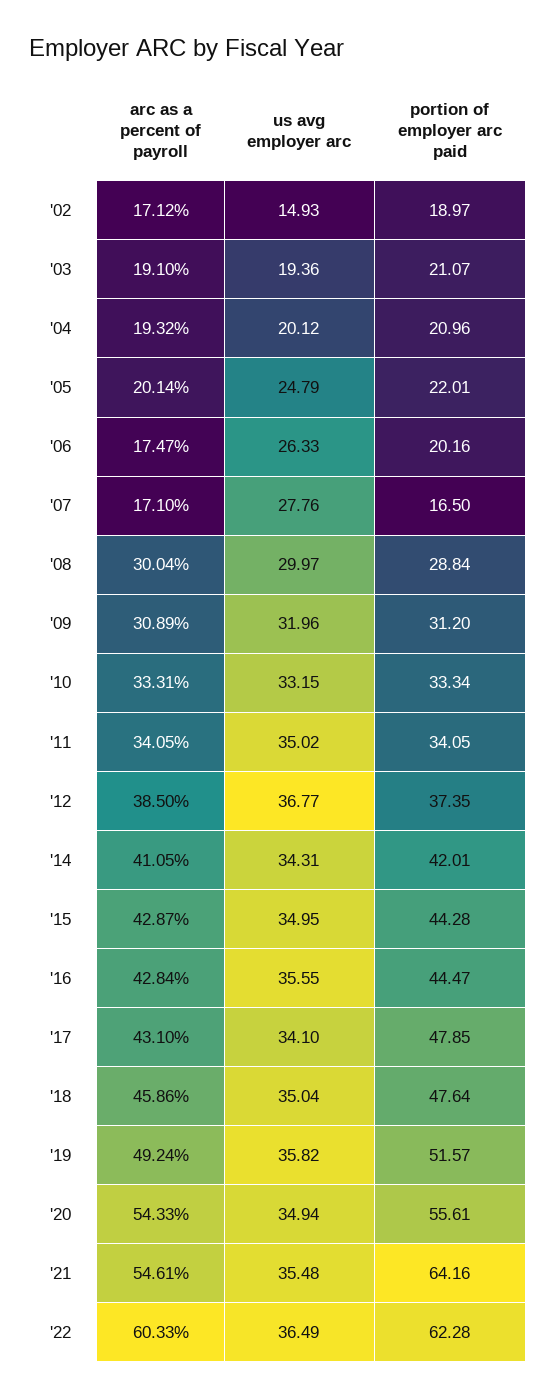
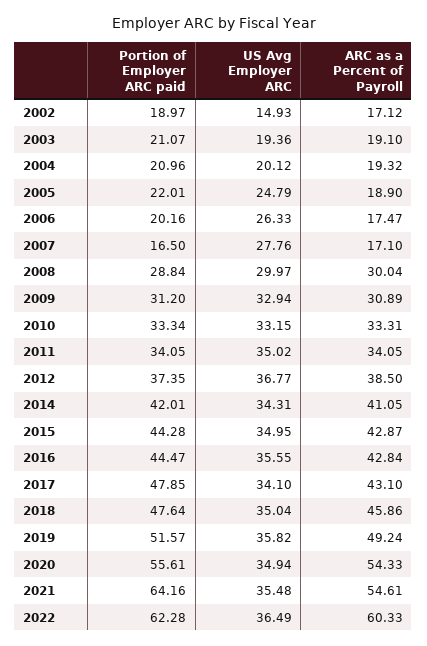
arc as a percent of payroll, '05: 20.14 -> 18.9
us avg employer arc, '09: 31.96 -> 32.94

